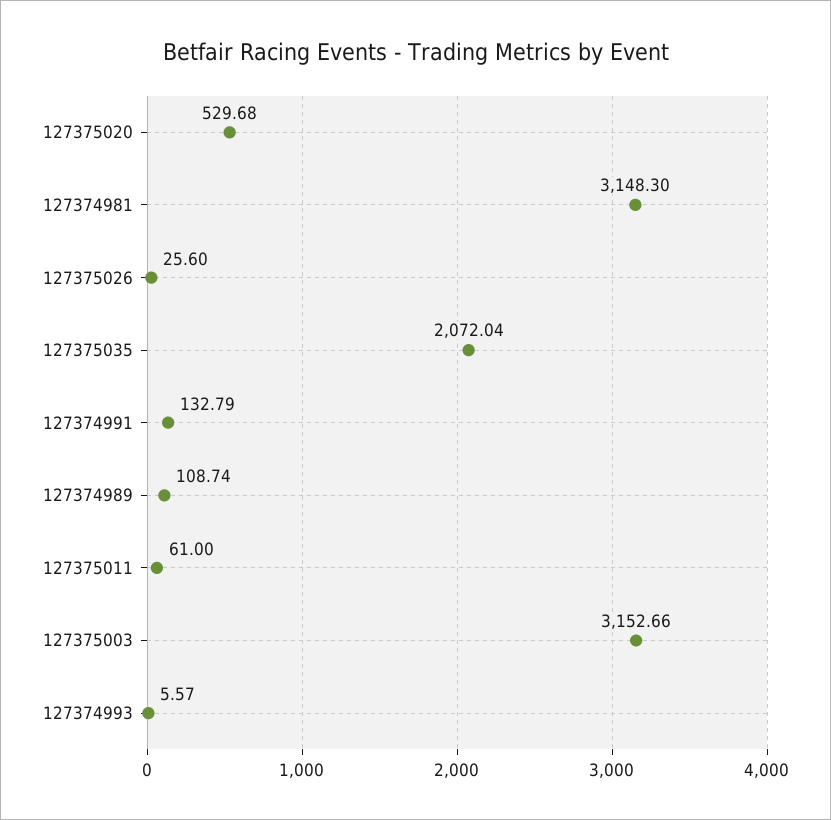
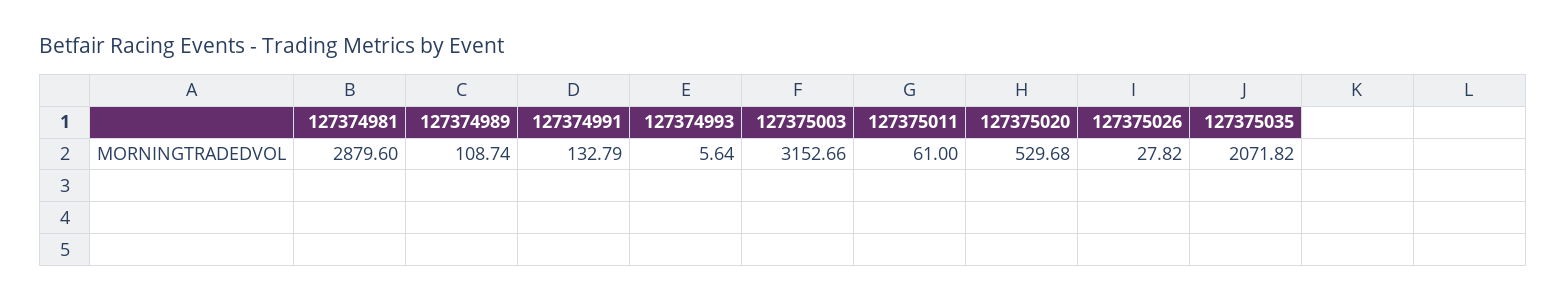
127374981: 3148.3 -> 2879.6
127375026: 25.6 -> 27.82
127375035: 2072.04 -> 2071.82
127374993: 5.57 -> 5.64

